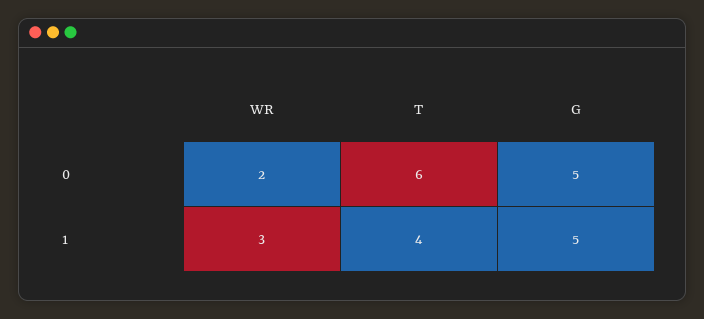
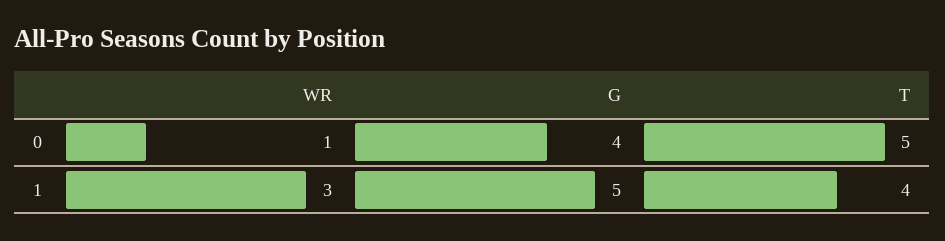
WR, 0: 2 -> 1
T, 0: 6 -> 5
G, 0: 5 -> 4

